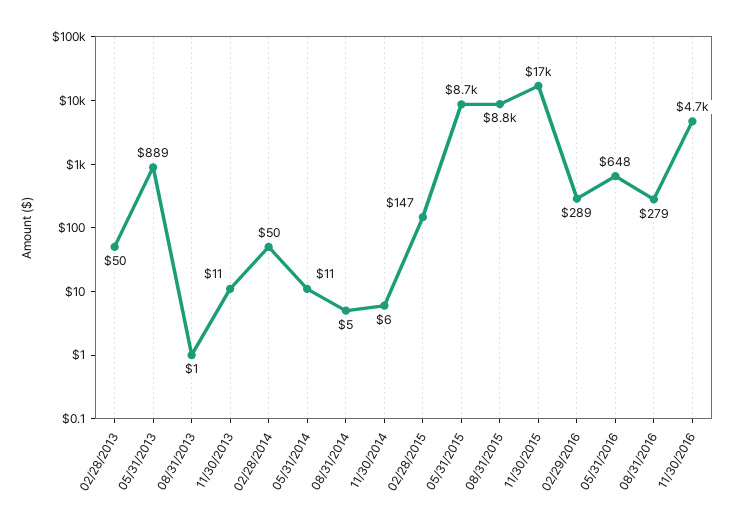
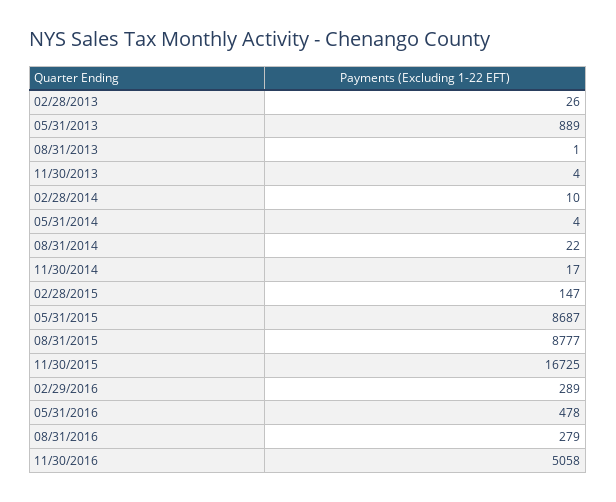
02/28/2013: 50 -> 26
11/30/2013: 11 -> 4
02/28/2014: 50 -> 10
05/31/2014: 11 -> 4
08/31/2014: 5 -> 22
11/30/2014: 6 -> 17
05/31/2016: 648 -> 478
11/30/2016: 4700 -> 5058

